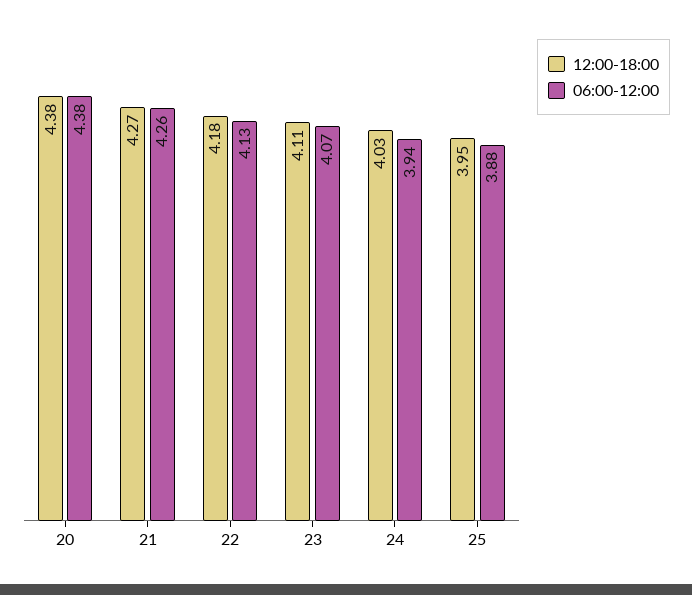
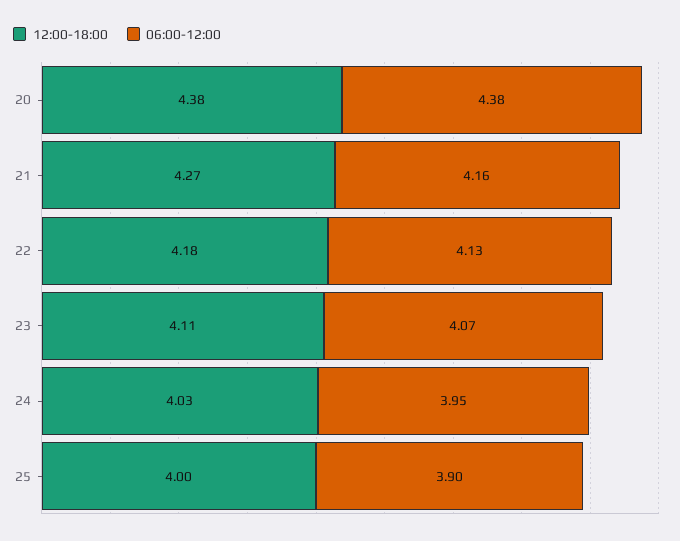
06:00-12:00, 21: 4.26 -> 4.16
06:00-12:00, 24: 3.94 -> 3.95
12:00-18:00, 25: 3.95 -> 4
06:00-12:00, 25: 3.88 -> 3.9

